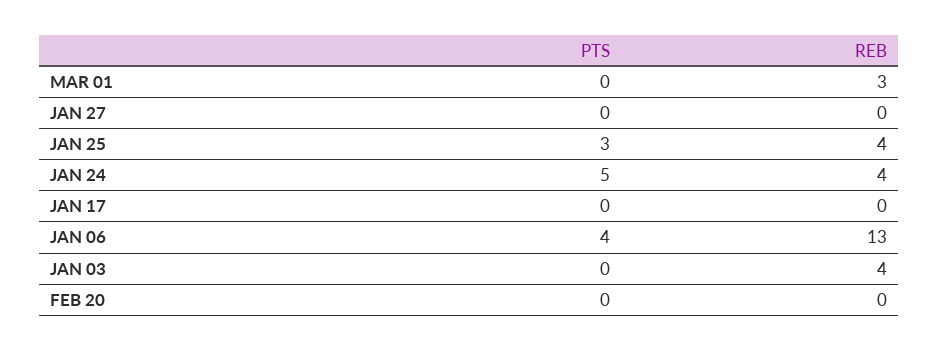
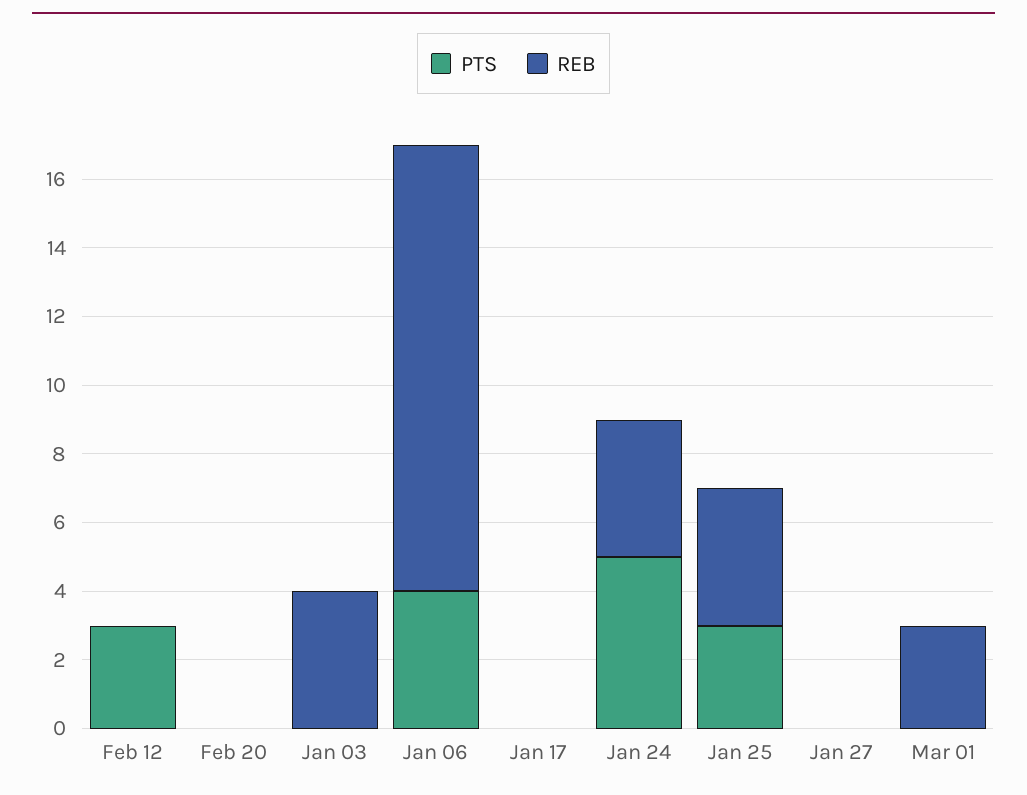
PTS, Feb 12: none -> 3
REB, Feb 12: none -> 0

